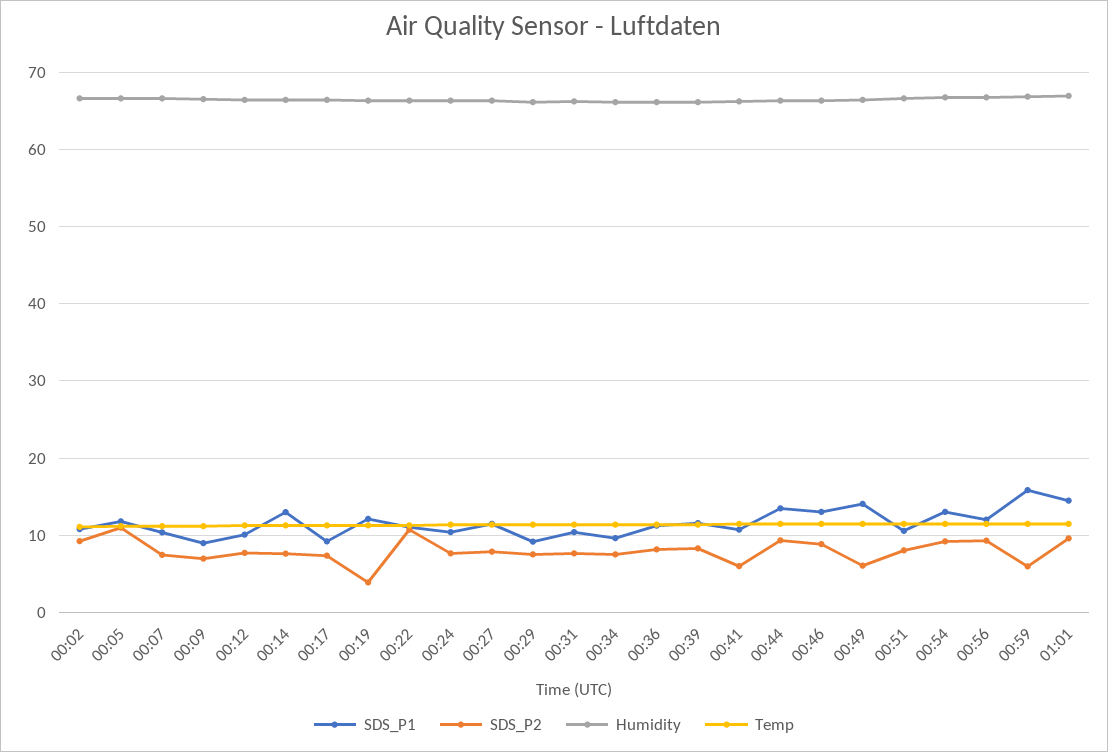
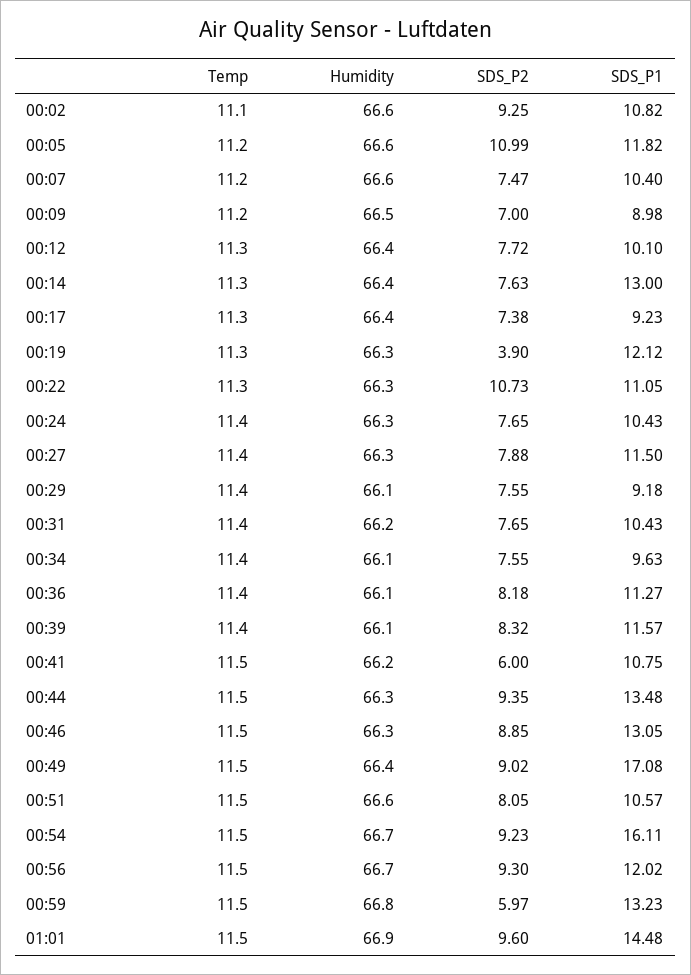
SDS_P1, 00:49: 14 -> 17.08
SDS_P2, 00:49: 6 -> 9.02
SDS_P1, 00:54: 13 -> 16.11
SDS_P1, 00:59: 16 -> 13.23

